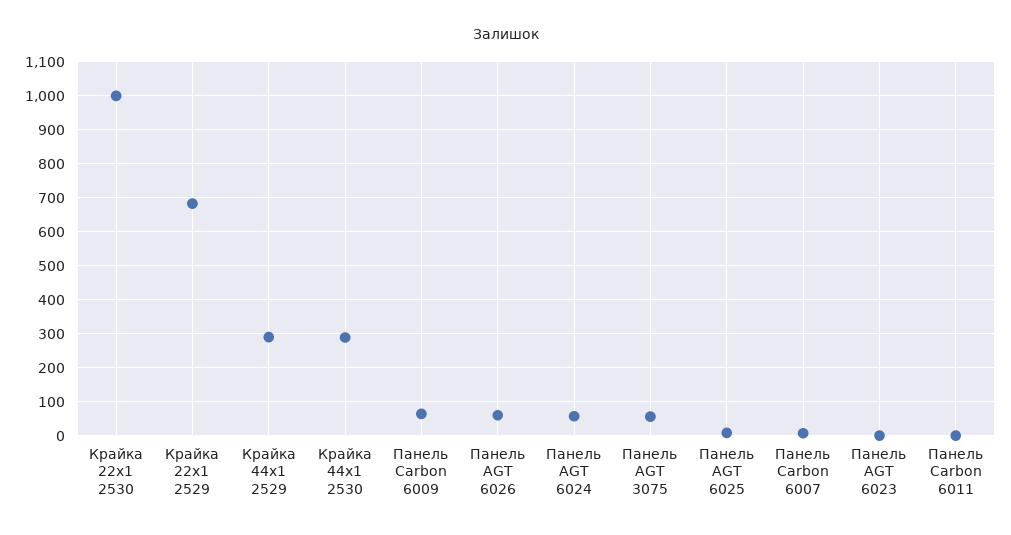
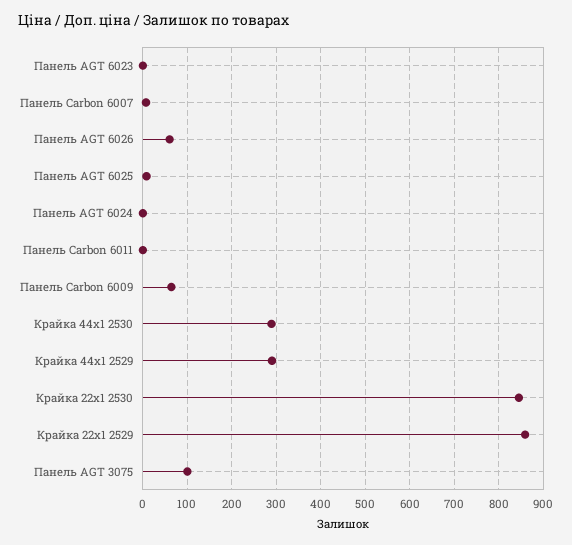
Крайка 22x1 2530: 1000 -> 840
Крайка 22x1 2529: 680 -> 860
Панель AGT 6024: 60 -> 0
Панель AGT 3075: 60 -> 100

